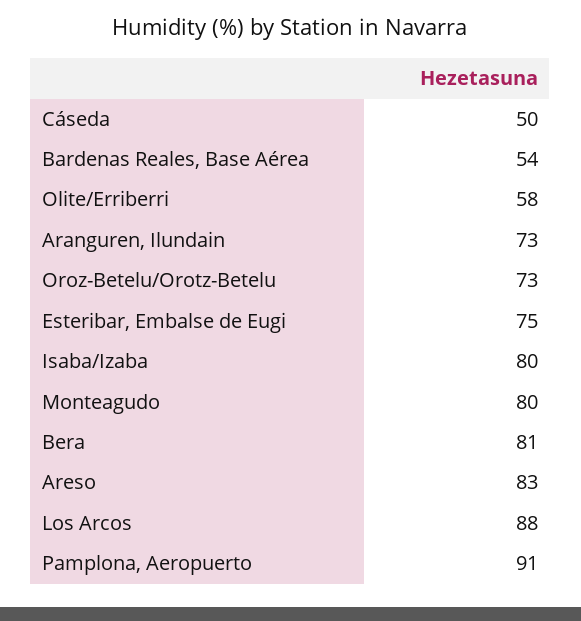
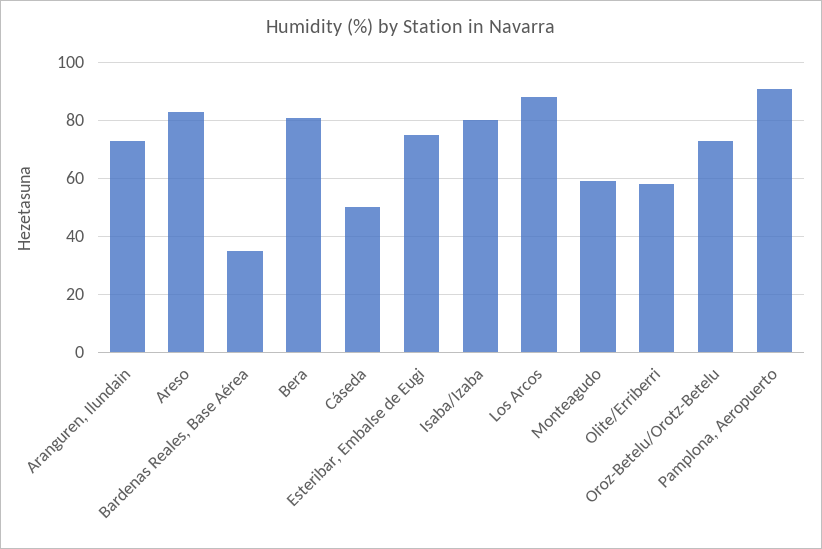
Bardenas Reales, Base Aérea: 54 -> 35
Monteagudo: 80 -> 60

